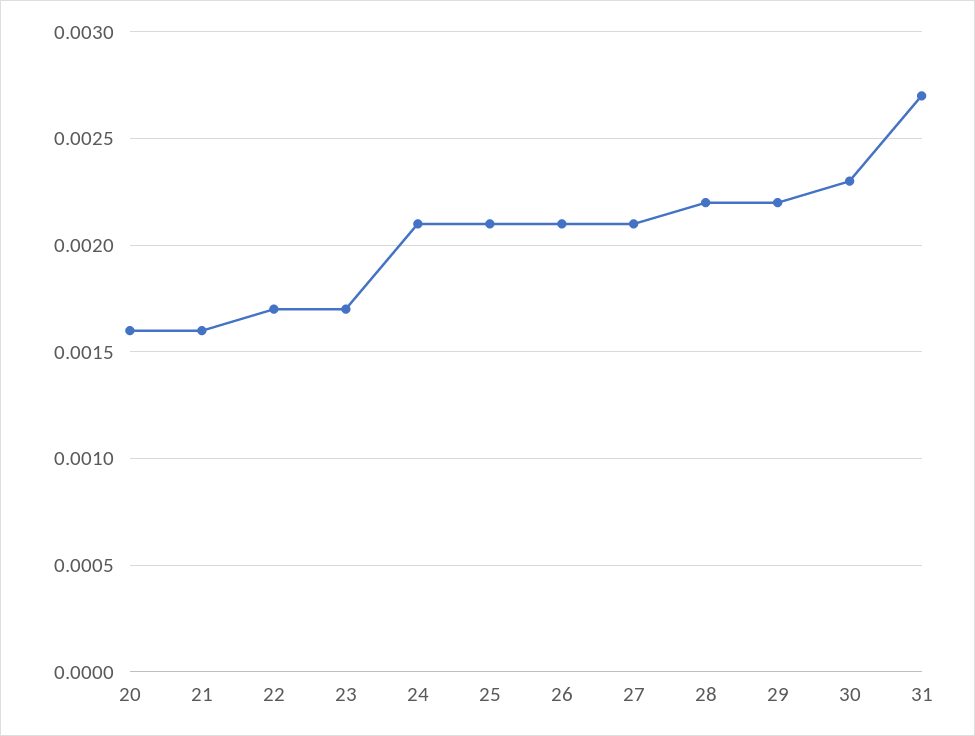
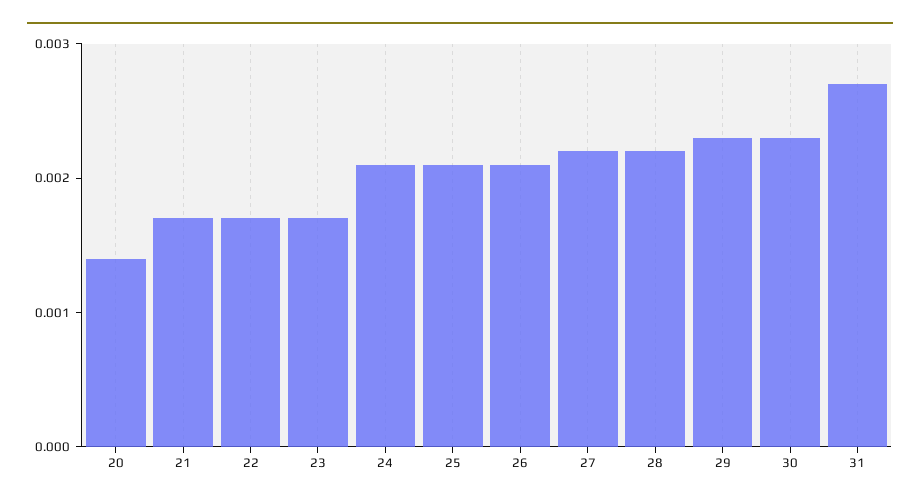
20: 0.0016 -> 0.0014
21: 0.0016 -> 0.0017
27: 0.0021 -> 0.0022
29: 0.0022 -> 0.0023

